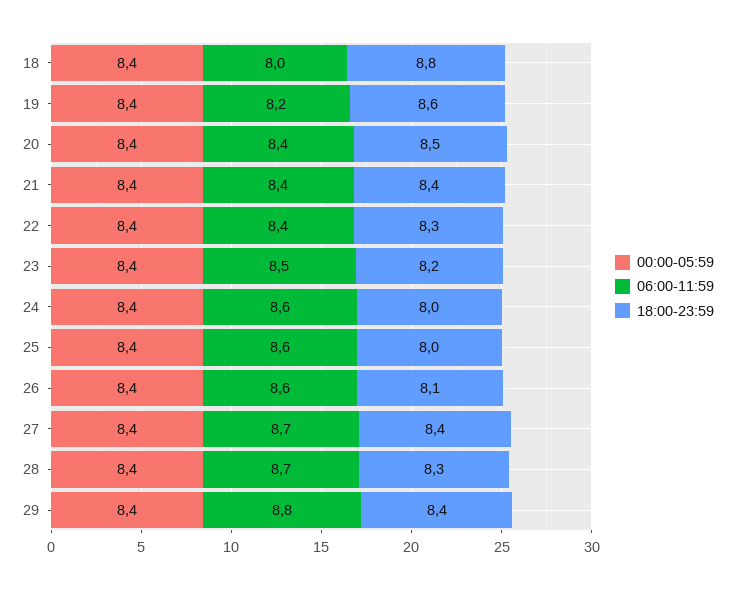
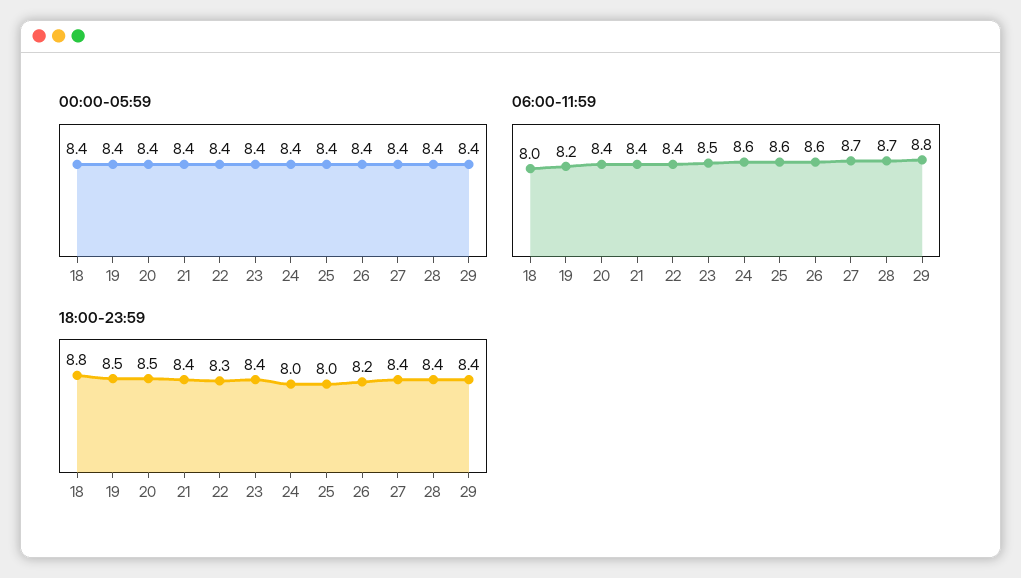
18:00-23:59, 19: 8.6 -> 8.5
18:00-23:59, 23: 8.2 -> 8.4
18:00-23:59, 26: 8.1 -> 8.2
18:00-23:59, 28: 8.3 -> 8.4

